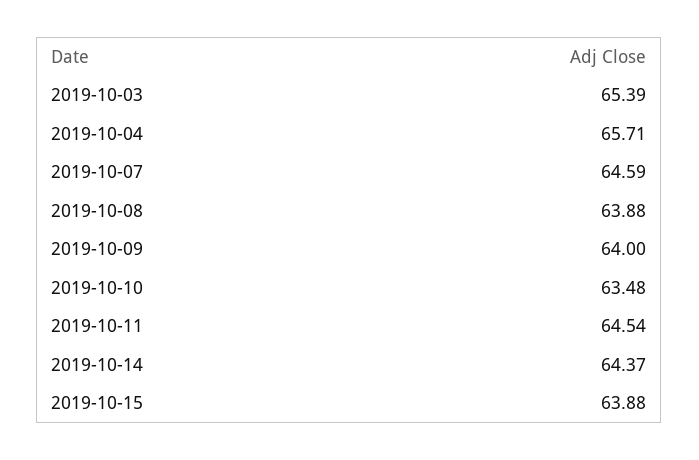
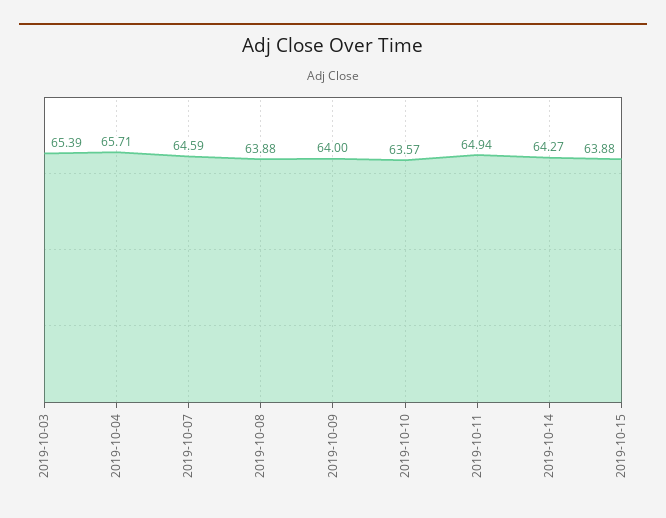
2019-10-10: 63.48 -> 63.57
2019-10-11: 64.54 -> 64.94
2019-10-14: 64.37 -> 64.27

